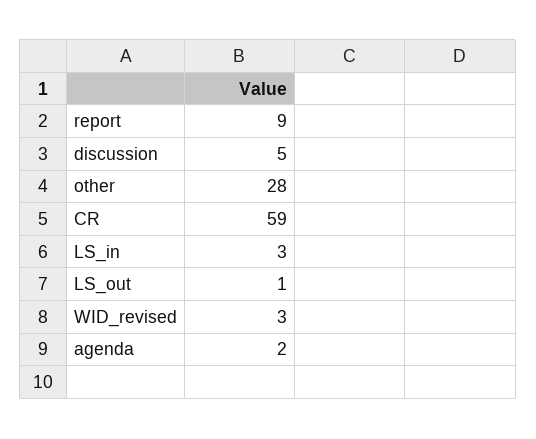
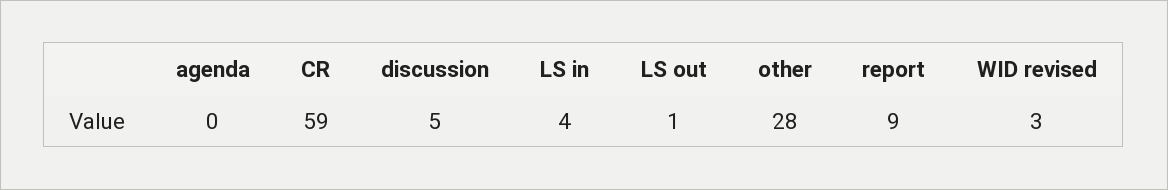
LS_in: 3 -> 4
agenda: 2 -> 0

